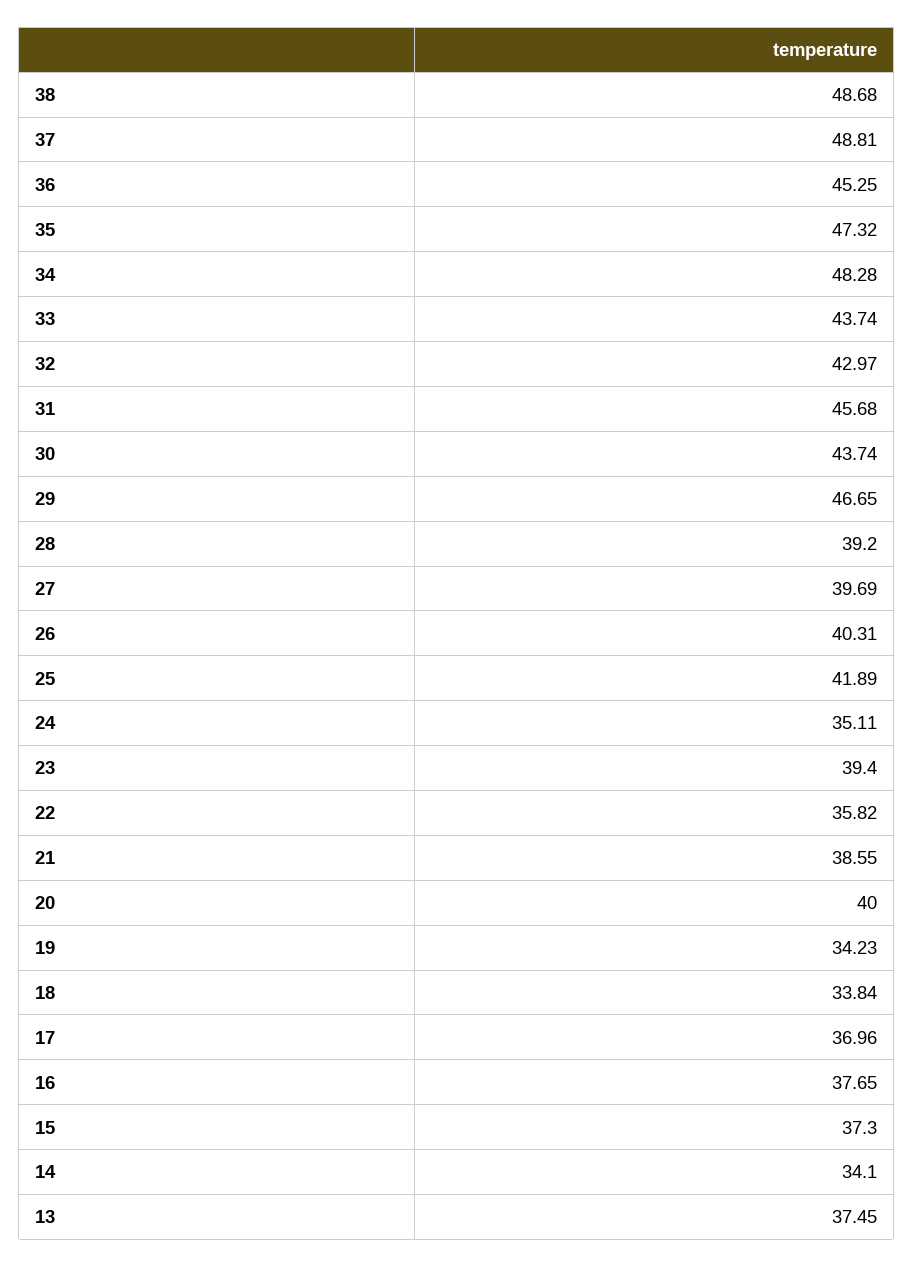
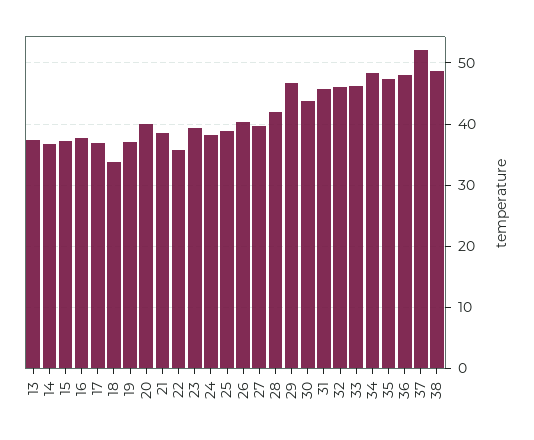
37: 48.81 -> 52
36: 45.25 -> 48
33: 43.74 -> 46
32: 42.97 -> 46
28: 39.2 -> 42
25: 41.89 -> 39
24: 35.11 -> 38
19: 34.23 -> 37
14: 34.1 -> 37

